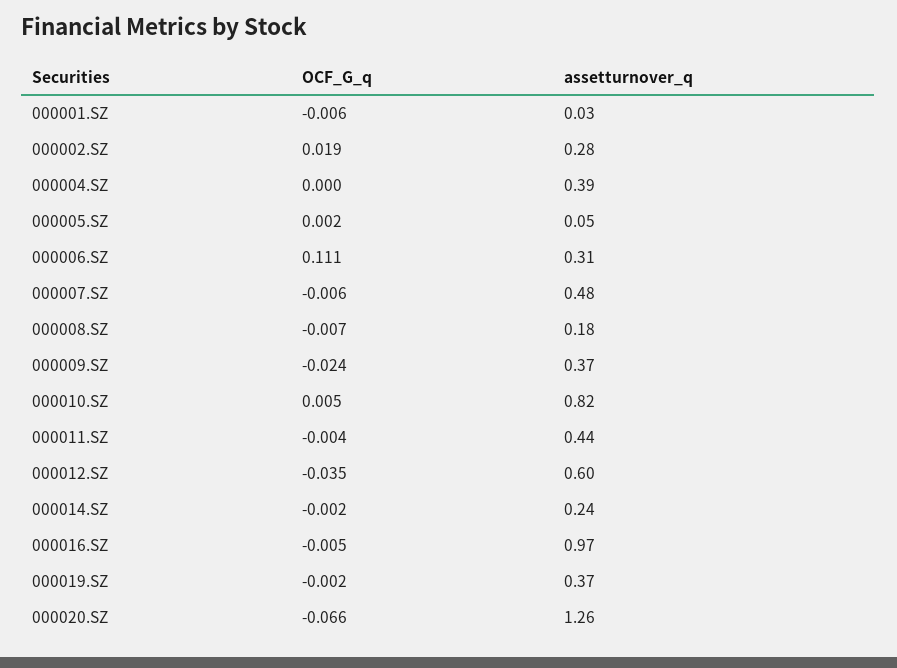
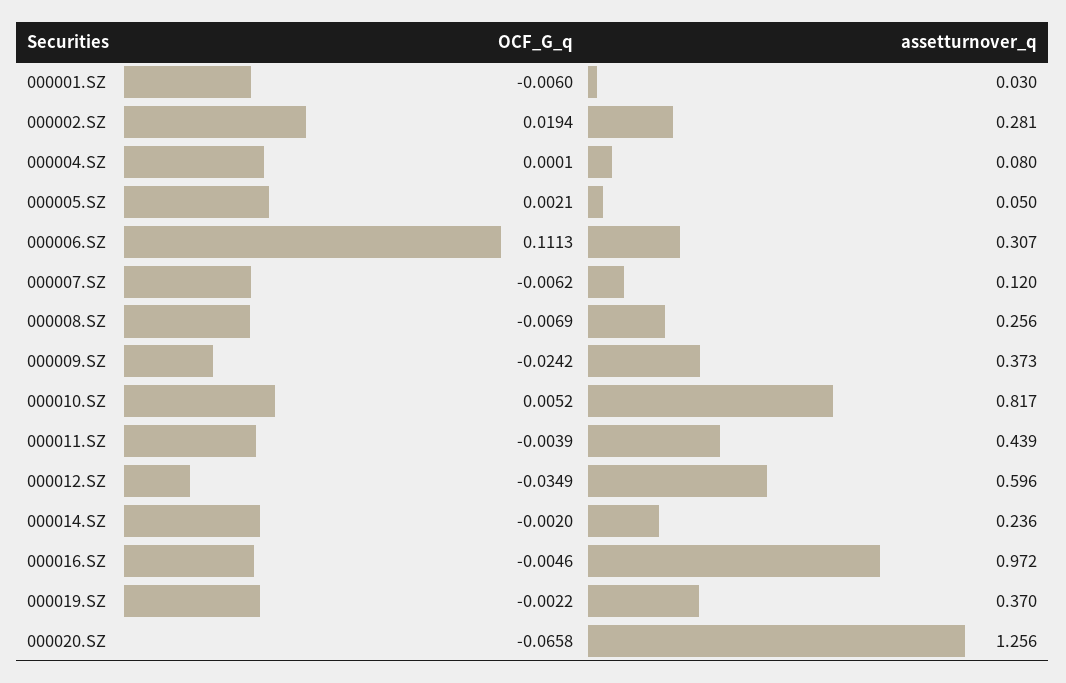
assetturnover_q, 000004.SZ: 0.39 -> 0.08
assetturnover_q, 000007.SZ: 0.48 -> 0.12
assetturnover_q, 000008.SZ: 0.18 -> 0.256

